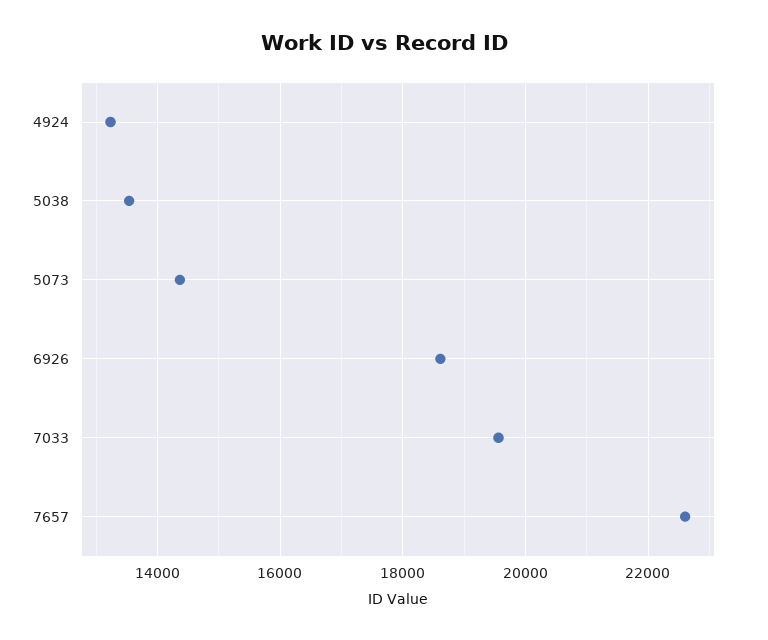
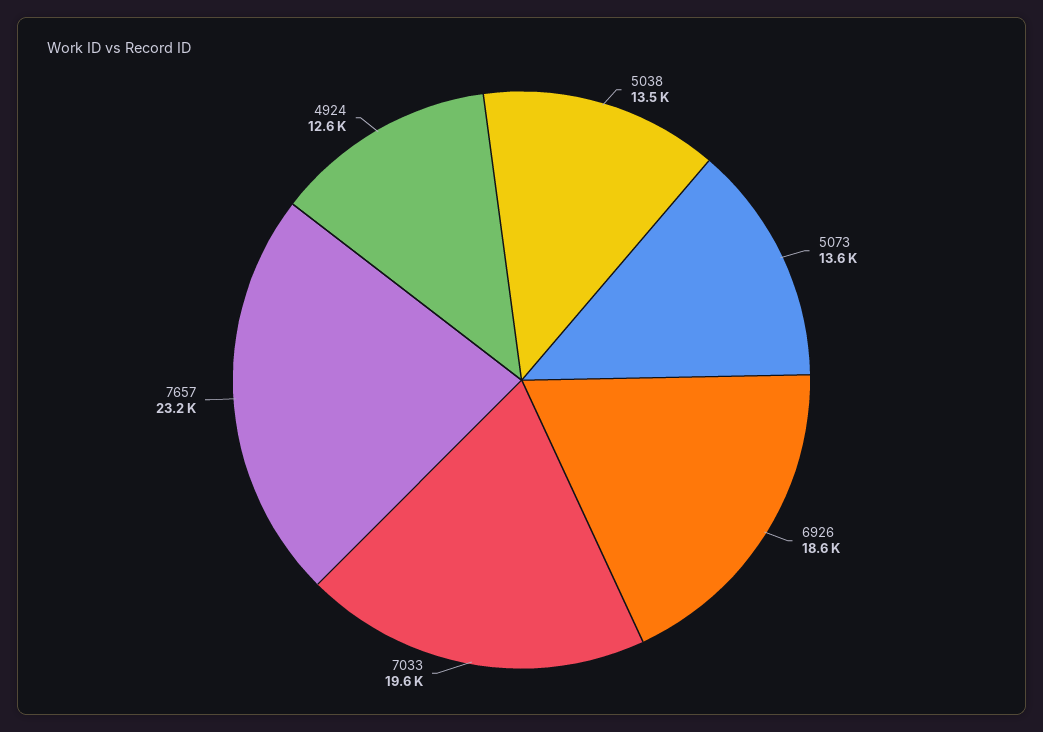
4924: 13200 -> 12600
5073: 14400 -> 13600
7657: 22600 -> 23200

